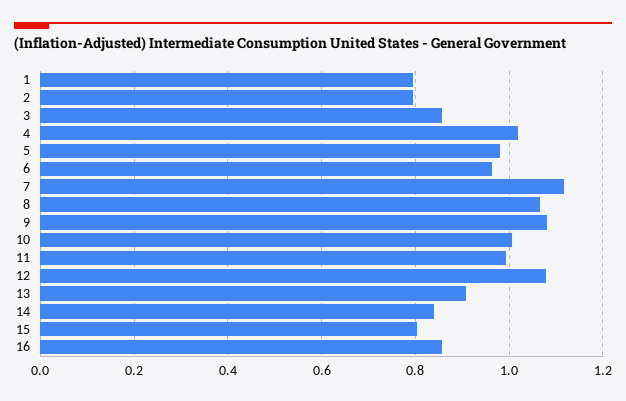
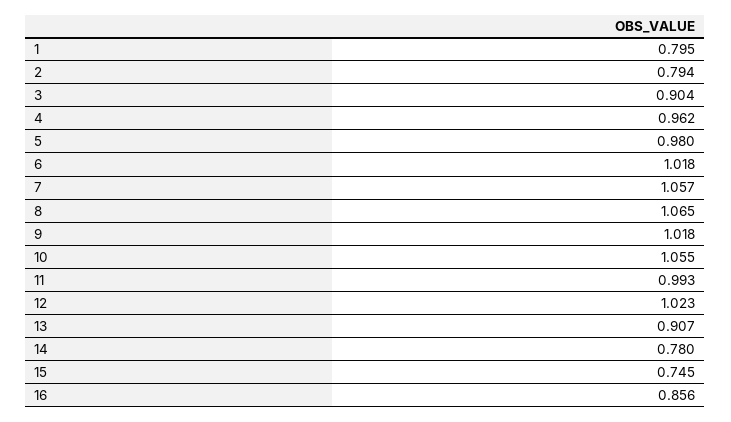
3: 0.86 -> 0.904
4: 1.02 -> 0.962
6: 0.96 -> 1.018
7: 1.12 -> 1.057
9: 1.08 -> 1.018
10: 1 -> 1.055
12: 1.08 -> 1.023
14: 0.84 -> 0.78
15: 0.8 -> 0.745

